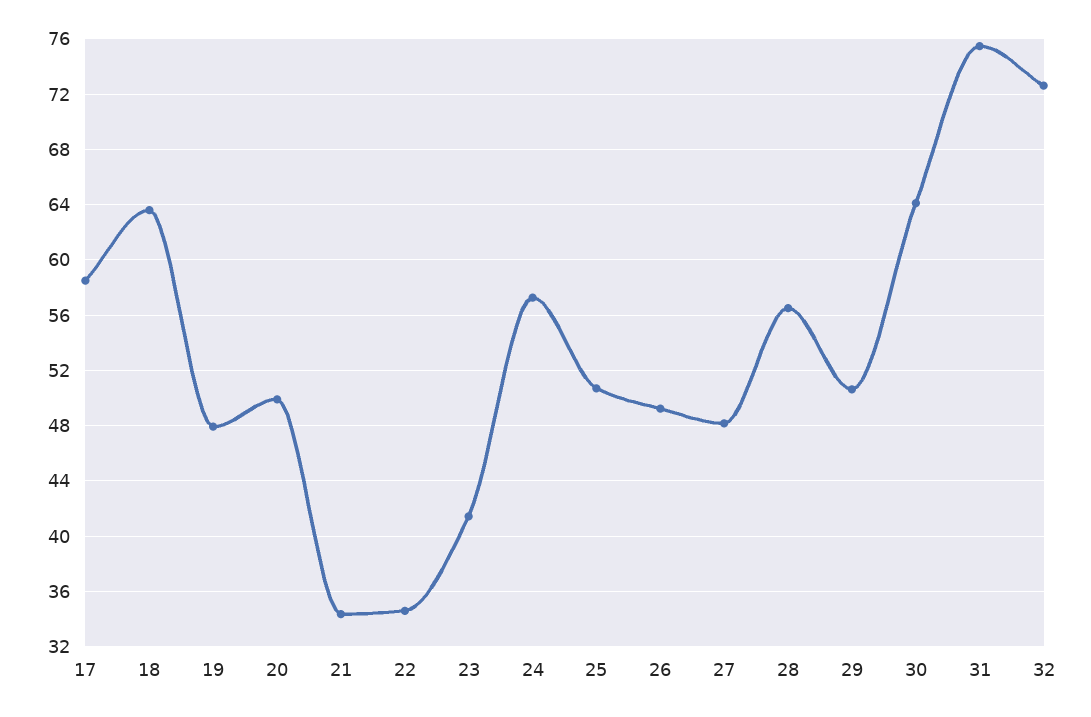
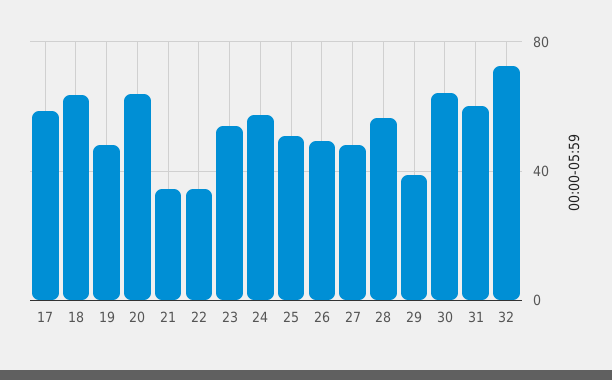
20: 50 -> 65
23: 41.5 -> 55
29: 50.5 -> 40
31: 75.5 -> 60

